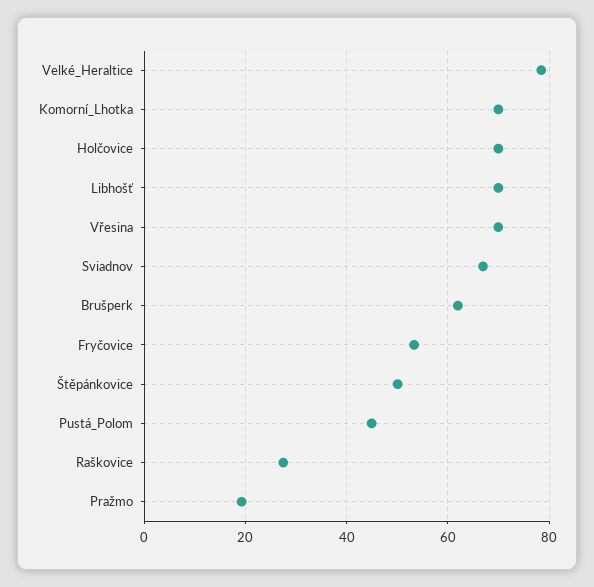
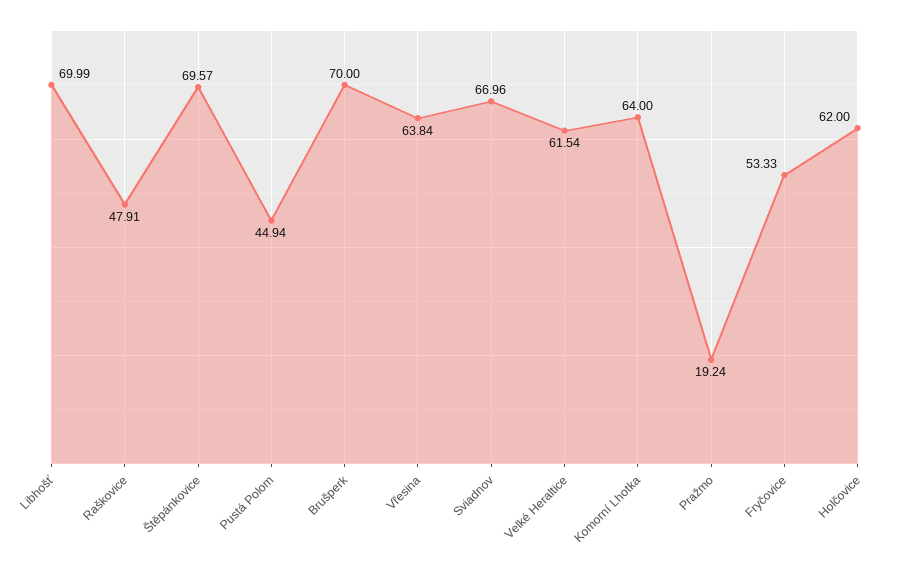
Velké_Heraltice: 78 -> 61.54
Komorní_Lhotka: 70 -> 64
Holčovice: 70 -> 62
Vřesina: 70 -> 63.84
Brušperk: 62 -> 70
Štěpánkovice: 50 -> 69.57
Raškovice: 28 -> 47.91

